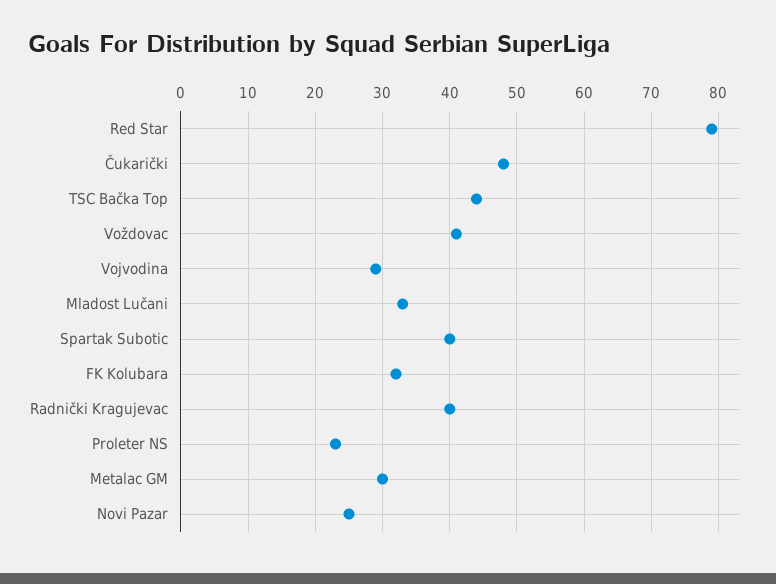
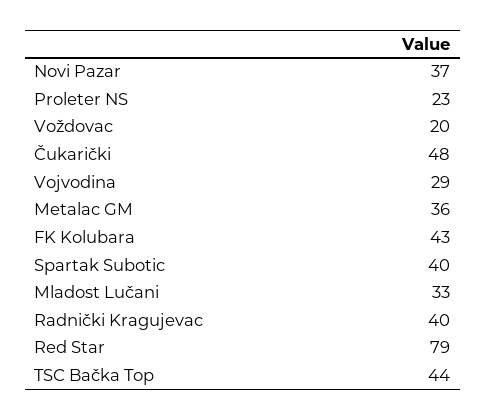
Voždovac: 41 -> 20
FK Kolubara: 32 -> 43
Metalac GM: 30 -> 36
Novi Pazar: 25 -> 37

